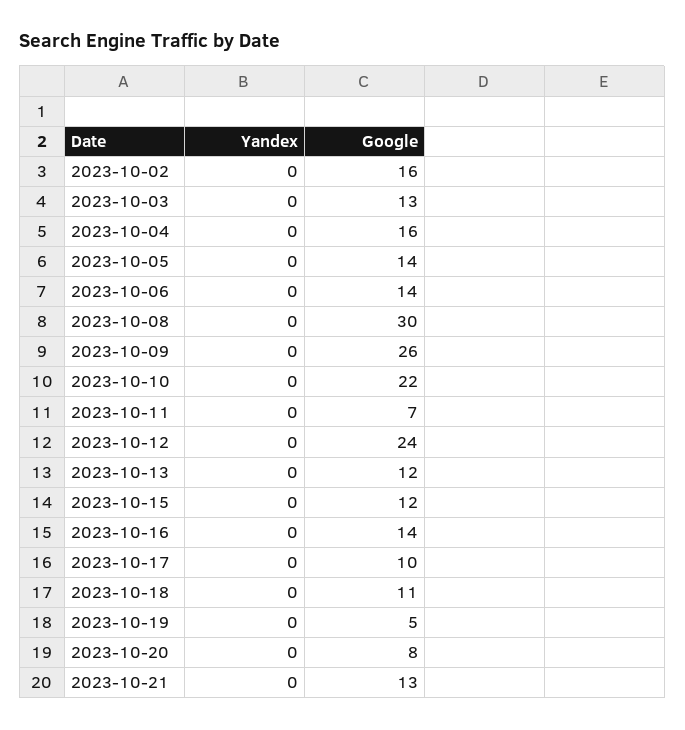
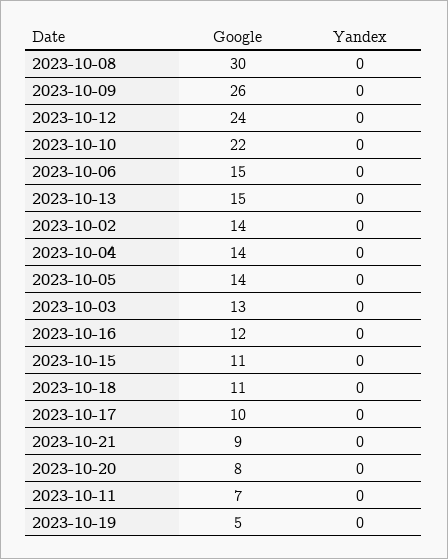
Google, 2023-10-02: 16 -> 14
Google, 2023-10-04: 16 -> 14
Google, 2023-10-06: 14 -> 15
Google, 2023-10-13: 12 -> 15
Google, 2023-10-15: 12 -> 11
Google, 2023-10-16: 14 -> 12
Google, 2023-10-21: 13 -> 9

